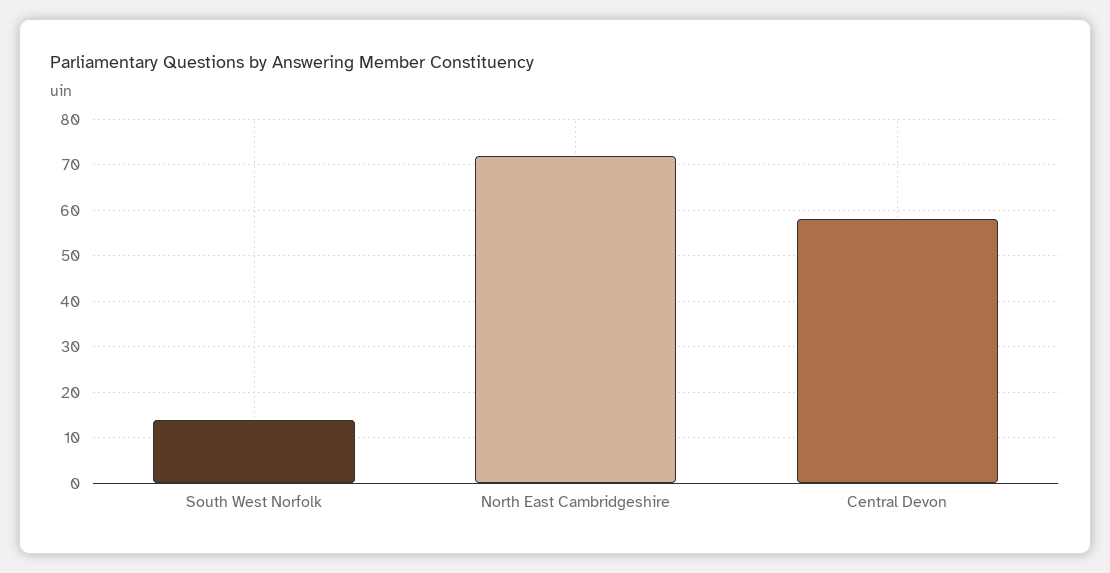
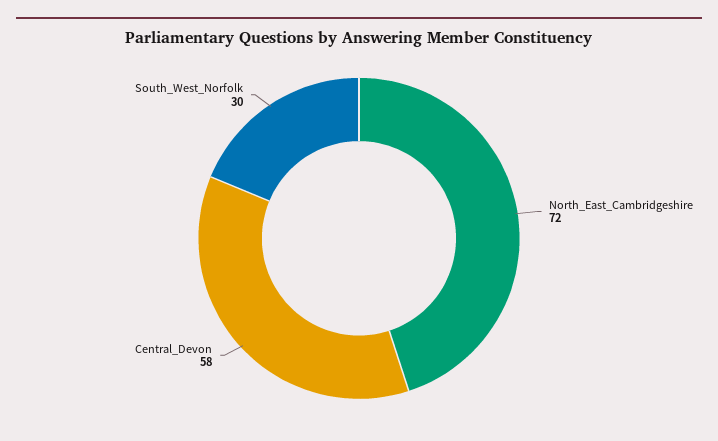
South West Norfolk: 15 -> 30

